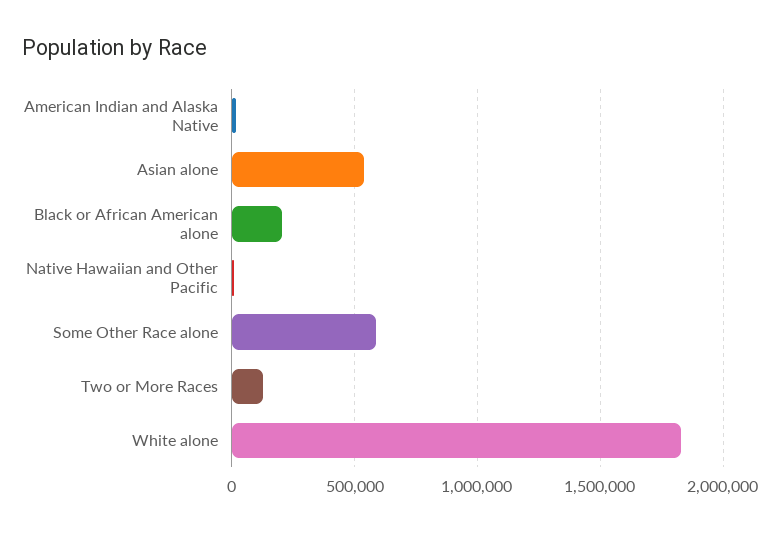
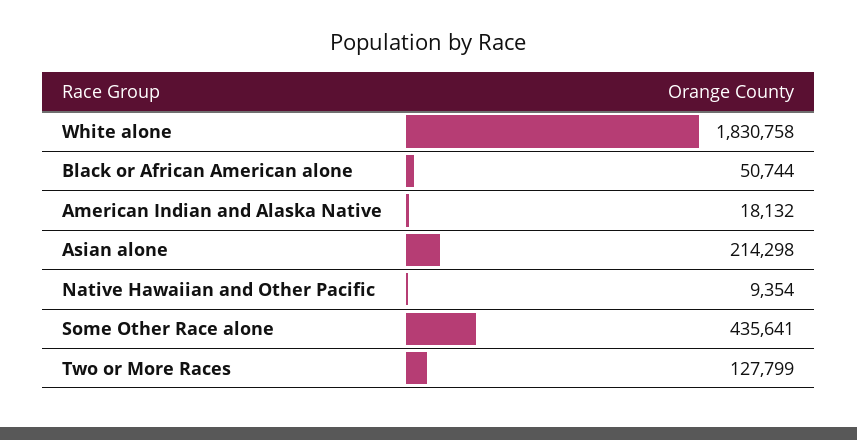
Asian alone: 550000 -> 214298
Black or African American alone: 200000 -> 50744
Some Other Race alone: 600000 -> 435641

